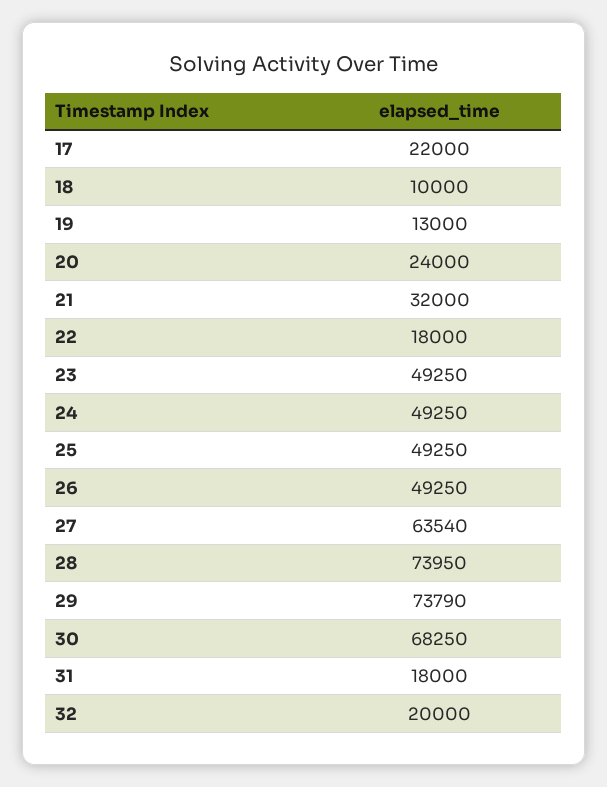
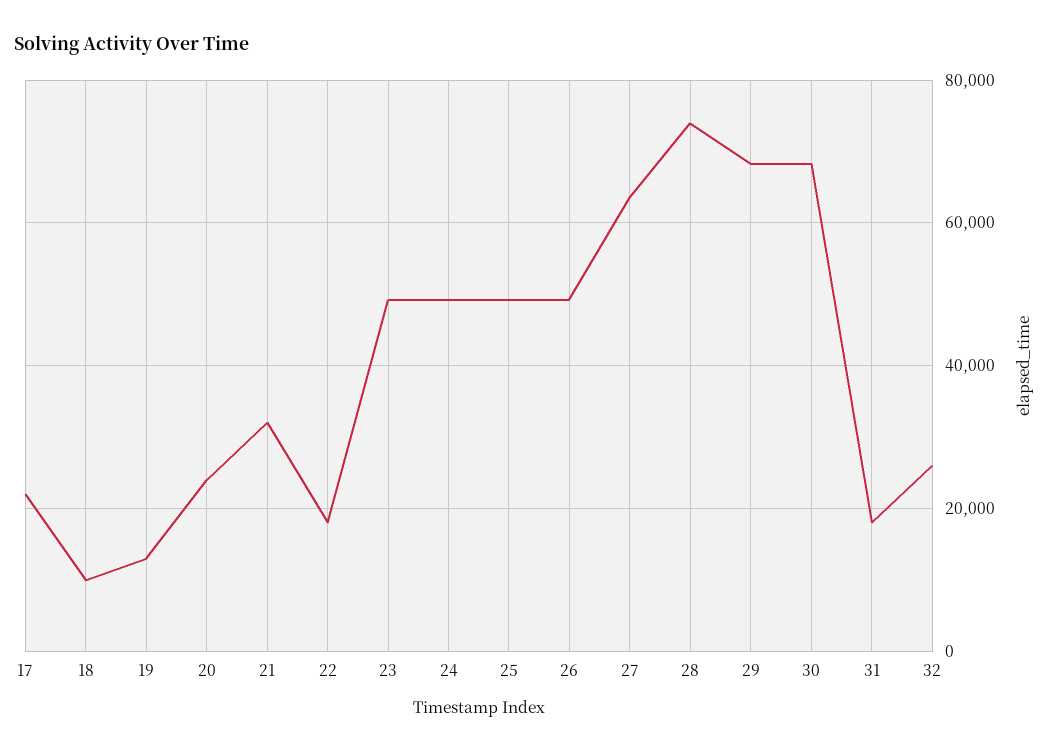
29: 73790 -> 68000
32: 20000 -> 26000

